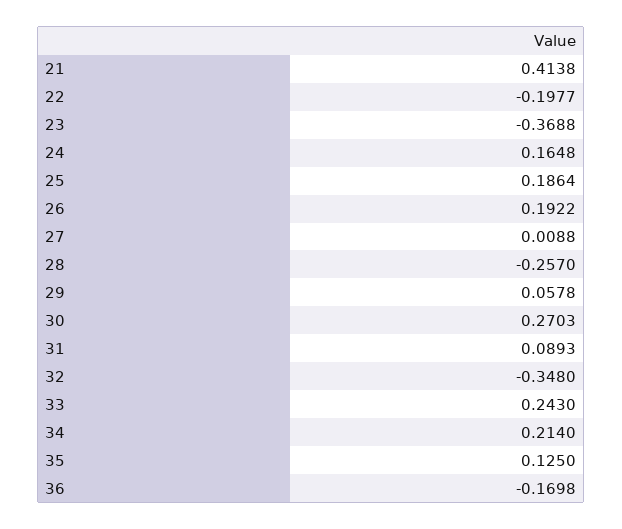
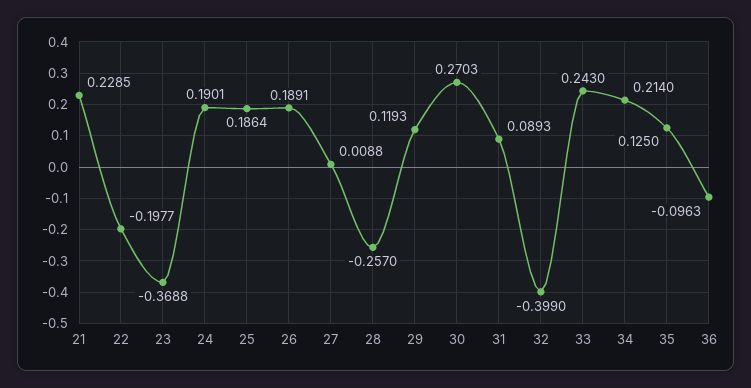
21: 0.4138 -> 0.2285
24: 0.1648 -> 0.1901
26: 0.1922 -> 0.1891
29: 0.0578 -> 0.1193
32: -0.348 -> -0.399
36: -0.1698 -> -0.0963

